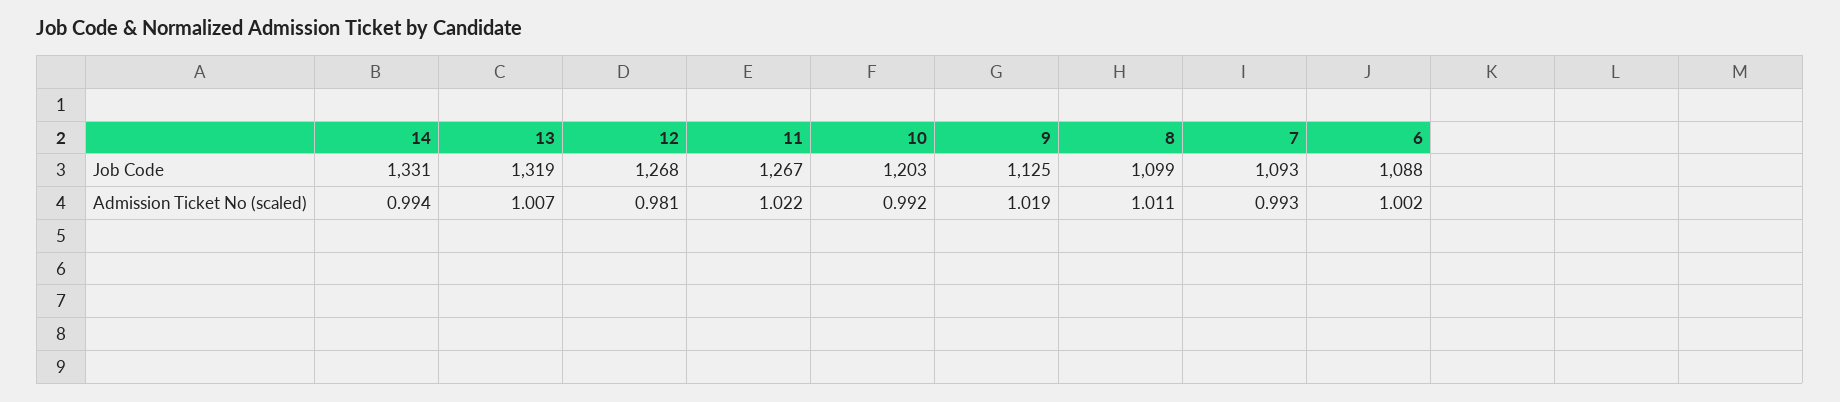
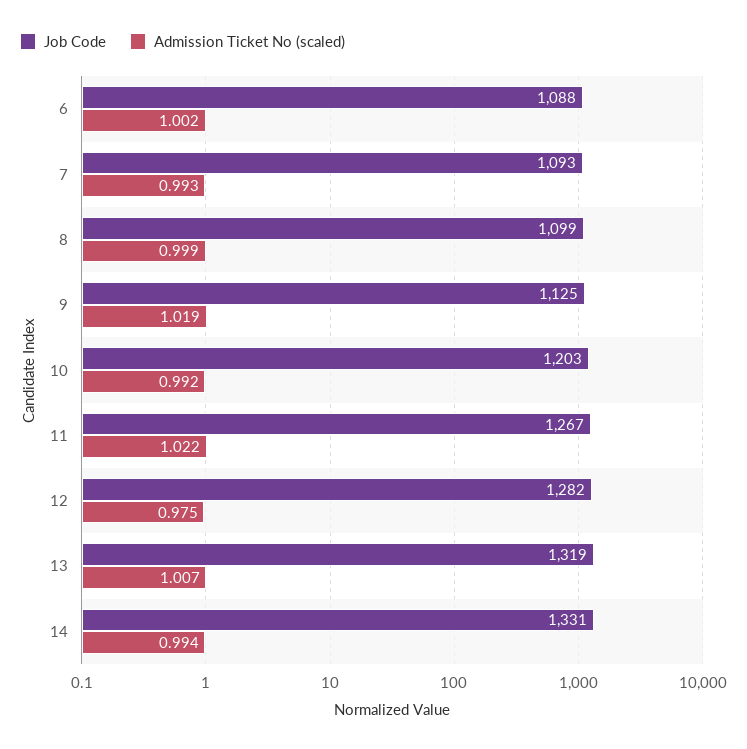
Job Code, 12: 1268 -> 1282
Admission Ticket No (scaled), 12: 0.981 -> 0.975
Admission Ticket No (scaled), 8: 1.011 -> 0.999

